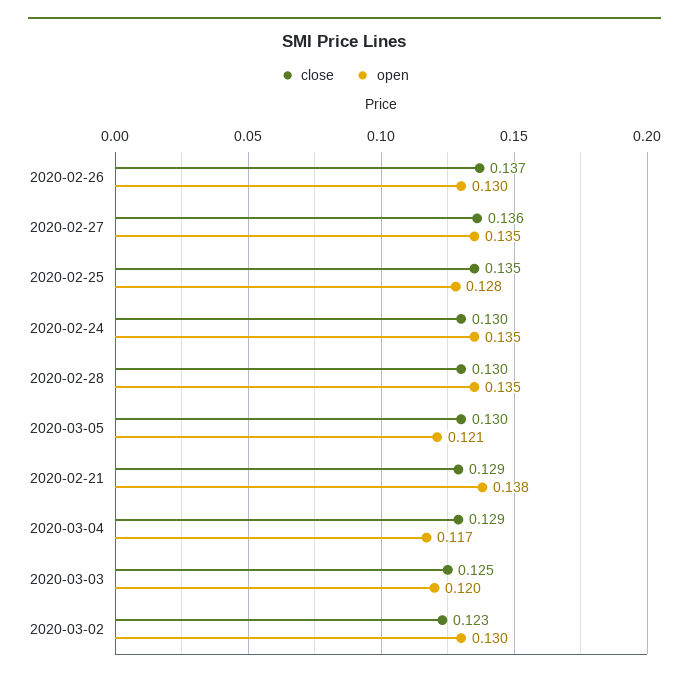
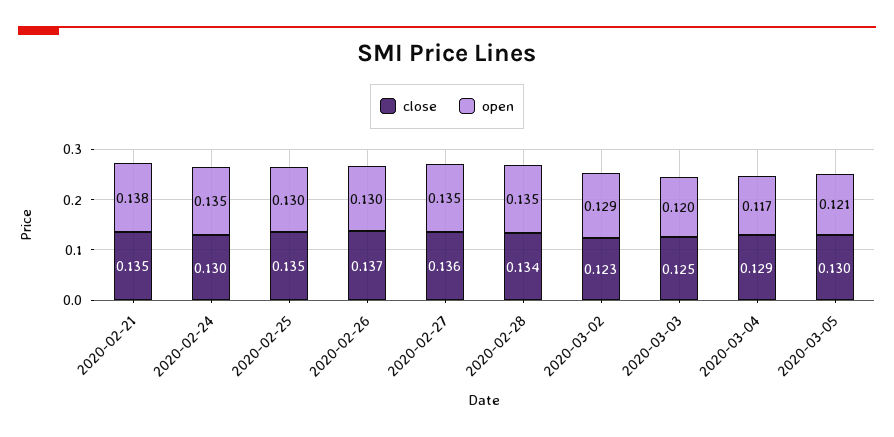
open, 2020-02-25: 0.128 -> 0.13
close, 2020-02-28: 0.13 -> 0.134
close, 2020-02-21: 0.129 -> 0.135
open, 2020-03-02: 0.13 -> 0.129

